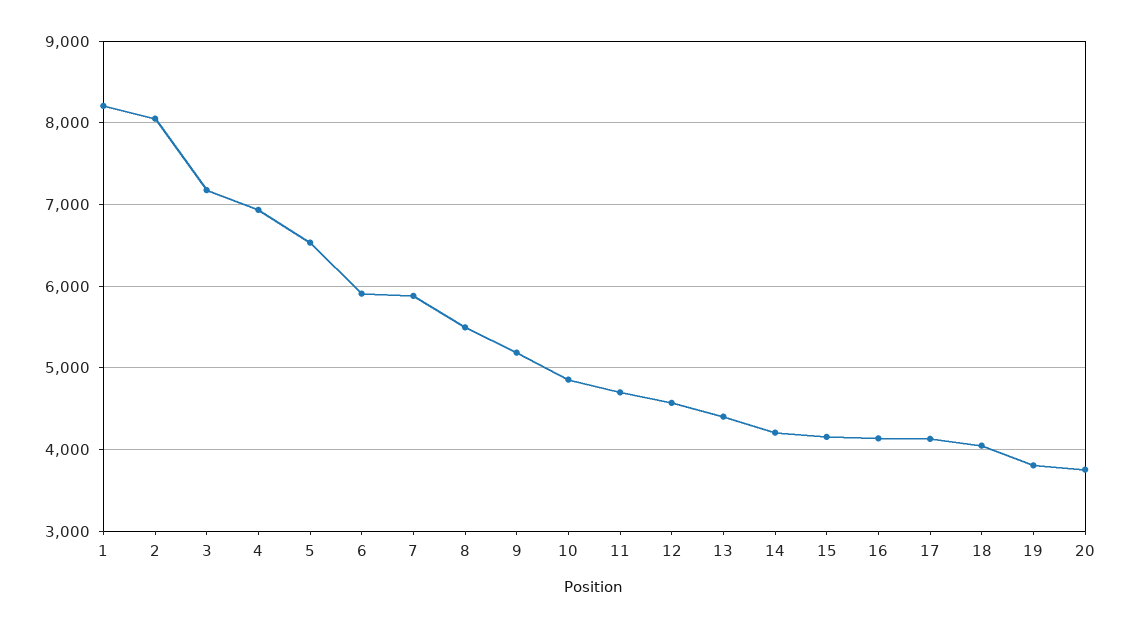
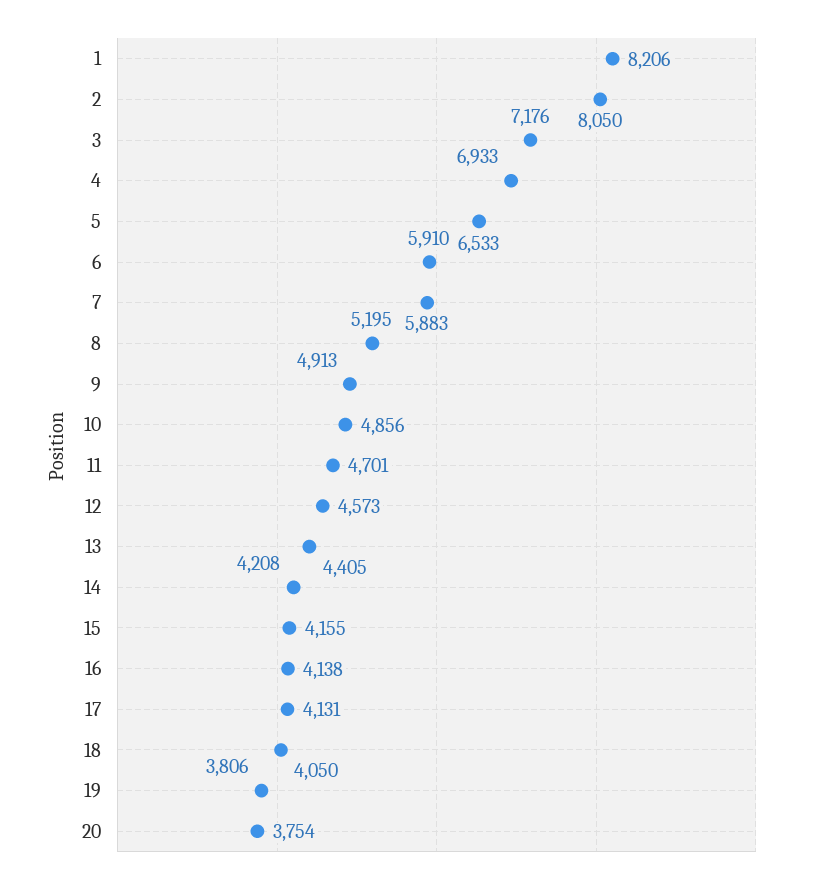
8: 5500 -> 5195
9: 5200 -> 4913

